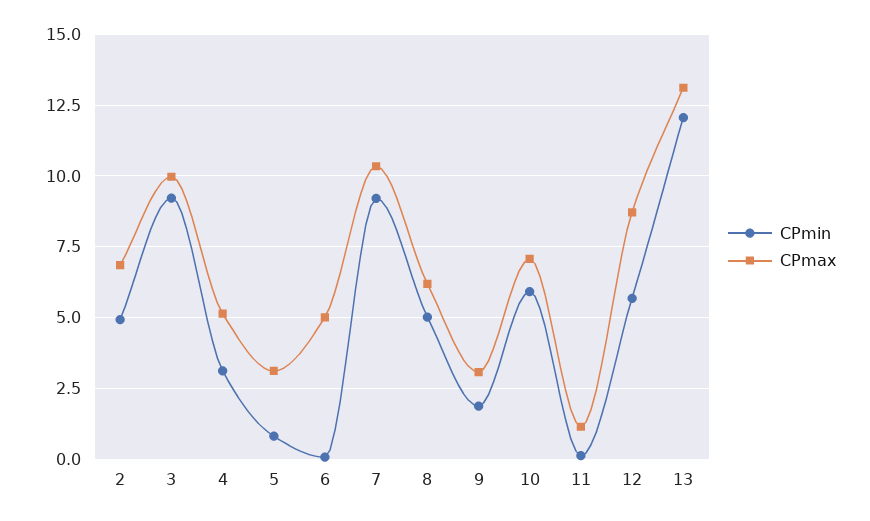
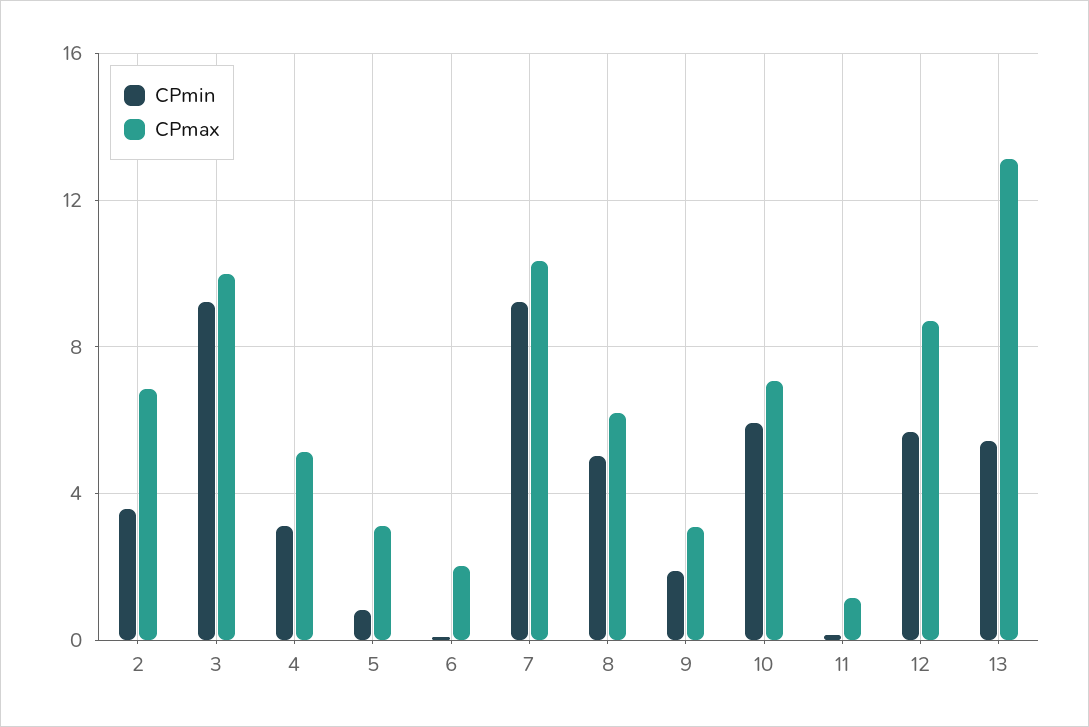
CPmin, 2: 5 -> 3.5
CPmax, 6: 5 -> 2
CPmin, 13: 12 -> 5.5

